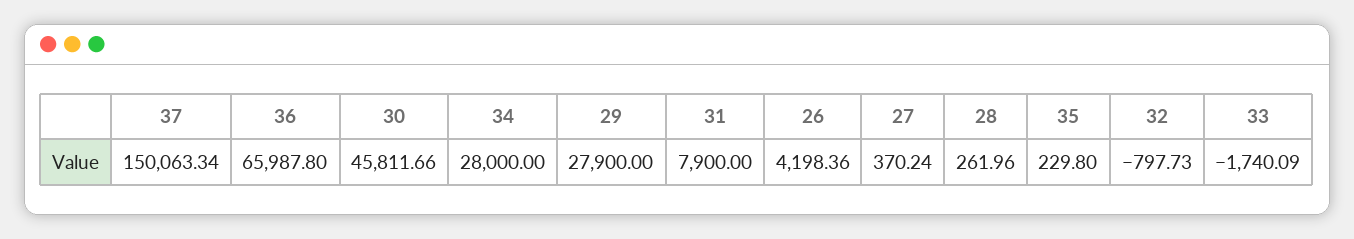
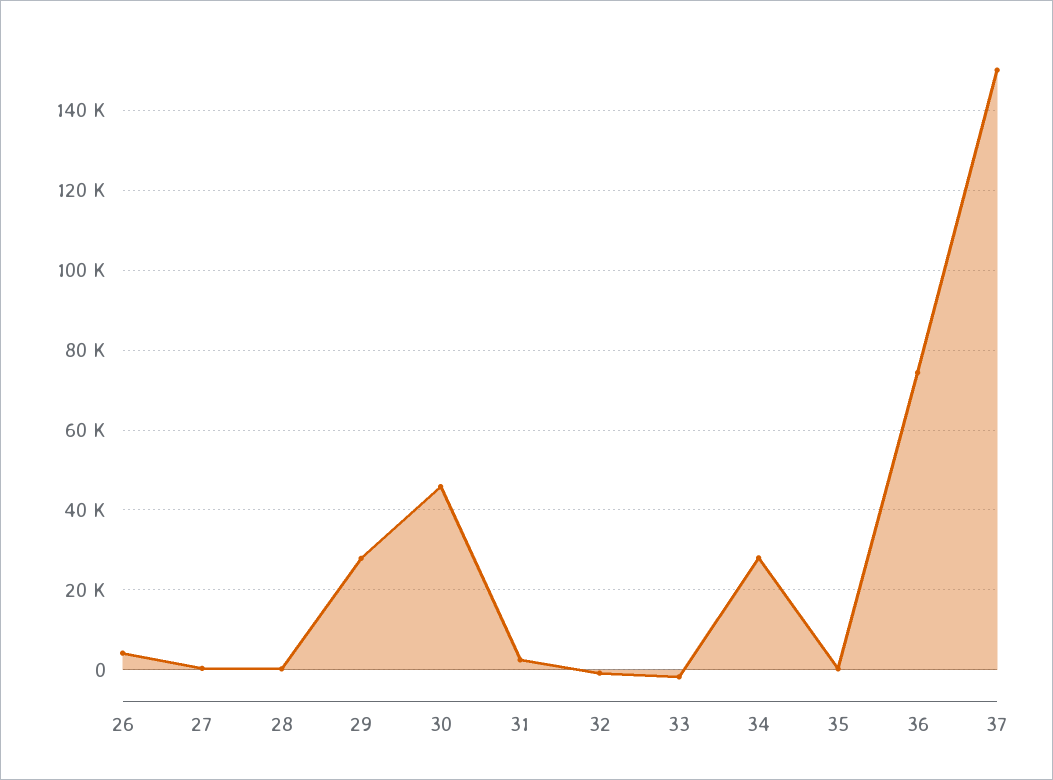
36: 65987.8 -> 74000
31: 7900 -> 2000

